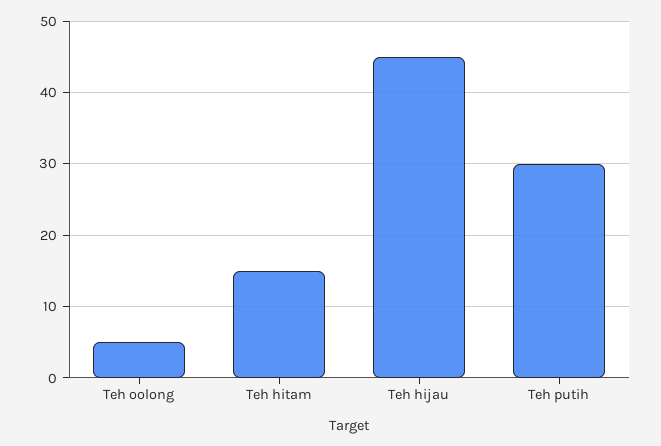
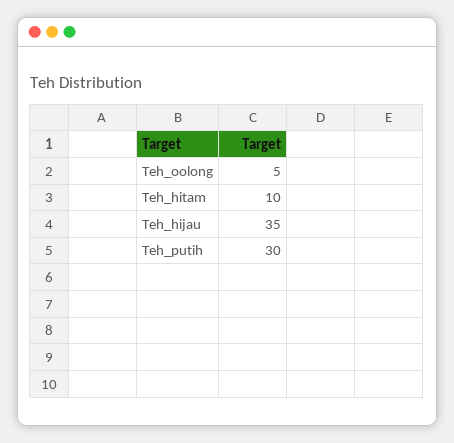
Teh hitam: 15 -> 10
Teh hijau: 45 -> 35

